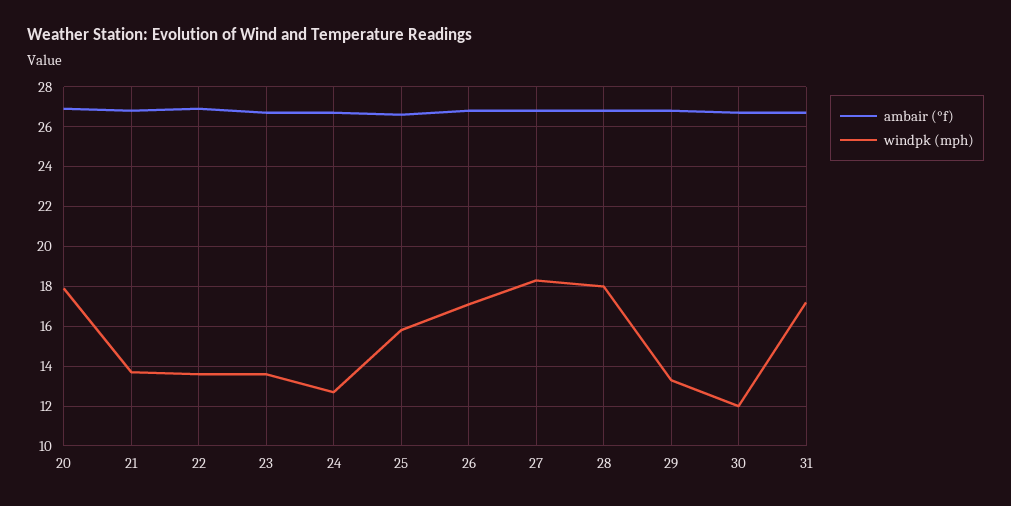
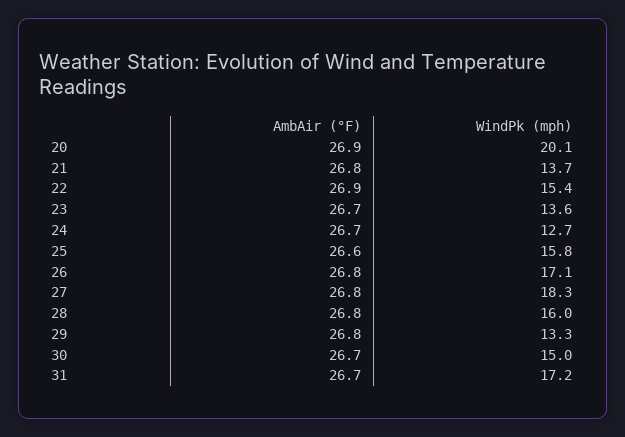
windpk (mph), 20: 18 -> 20.1
windpk (mph), 22: 13.5 -> 15.4
windpk (mph), 28: 18 -> 16
windpk (mph), 30: 12 -> 15

